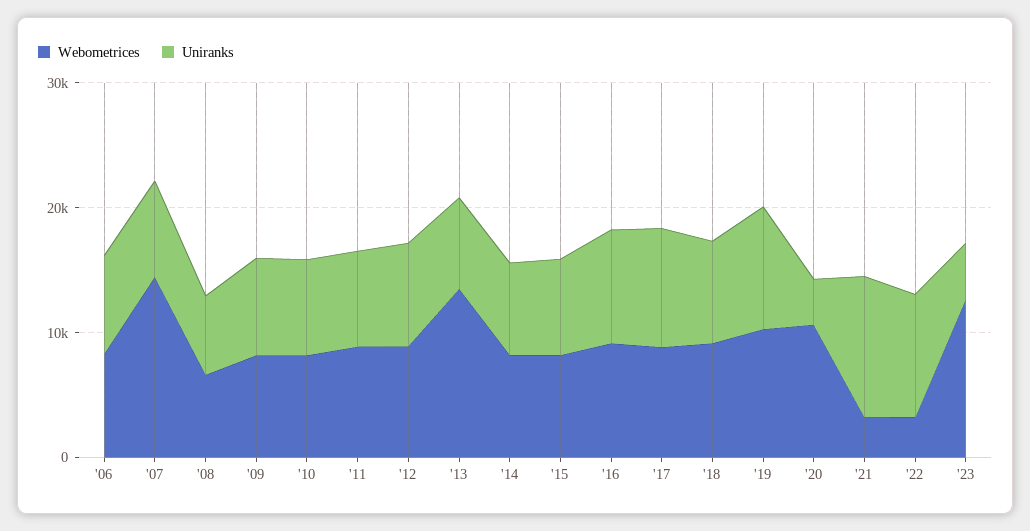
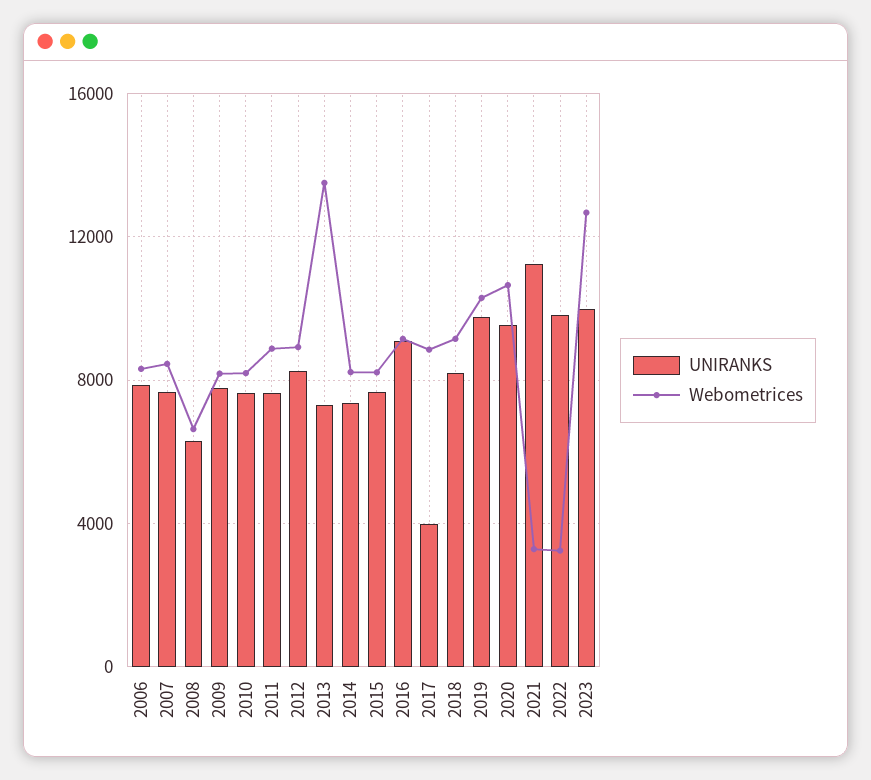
Webometrices, '07: 14000 -> 8500
Uniranks, '17: 10000 -> 4000
Uniranks, '20: 4000 -> 9500
Uniranks, '23: 4000 -> 10000

